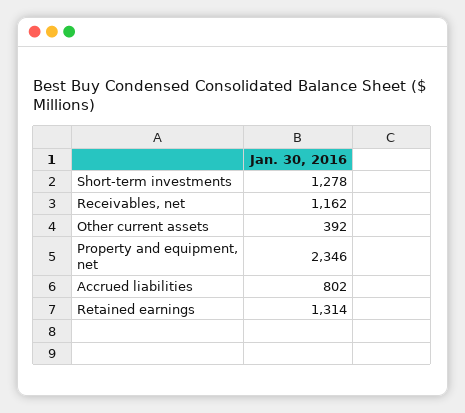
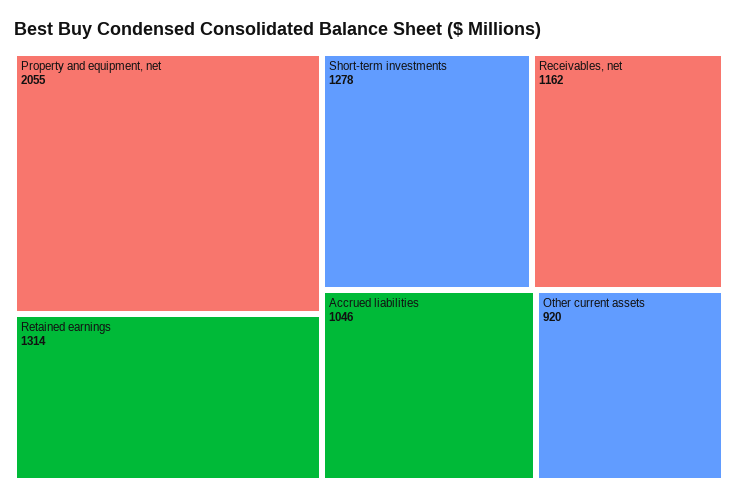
Other current assets: 392 -> 920
Property and equipment, net: 2346 -> 2055
Accrued liabilities: 802 -> 1046

